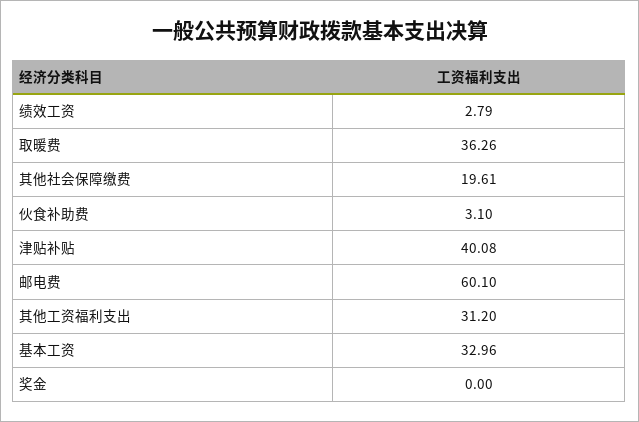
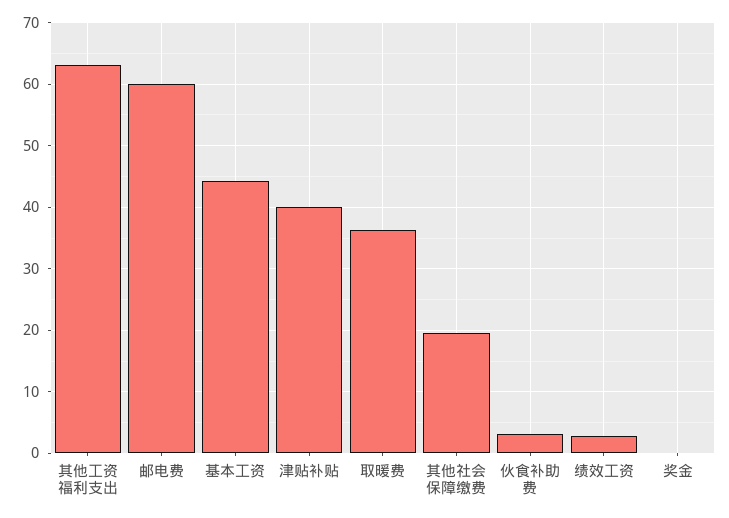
其他工资福利支出: 31.2 -> 63
基本工资: 32.96 -> 44

